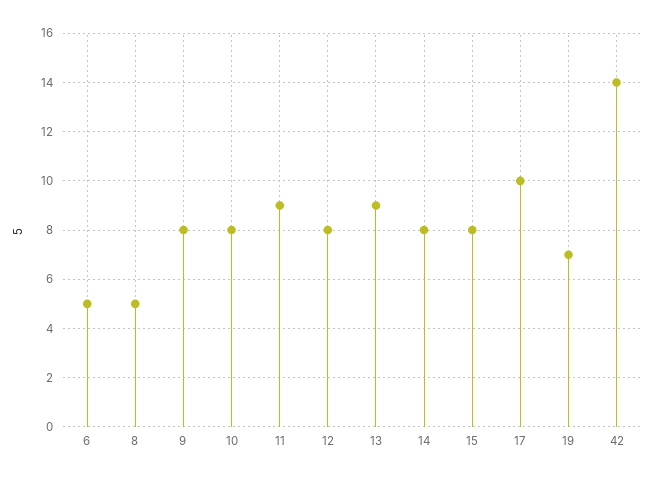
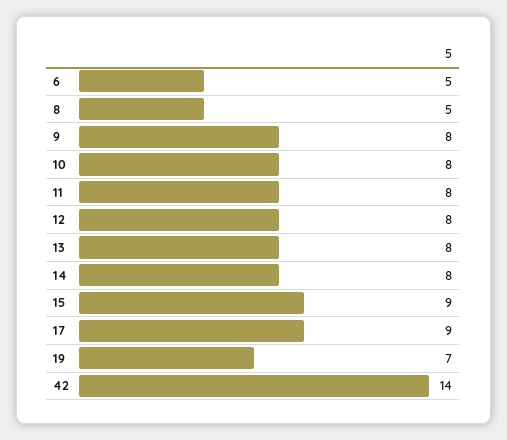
11: 9 -> 8
13: 9 -> 8
15: 8 -> 9
17: 10 -> 9

